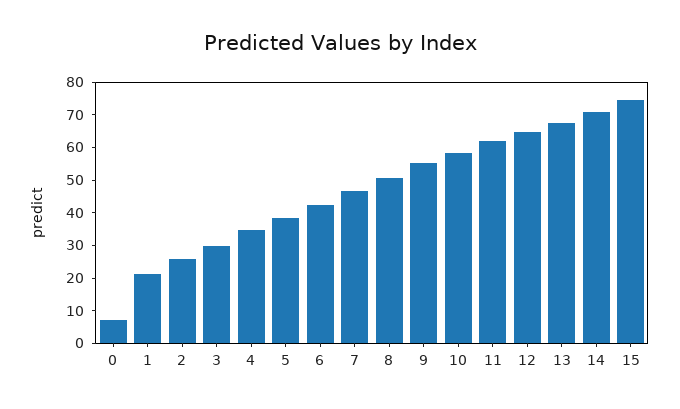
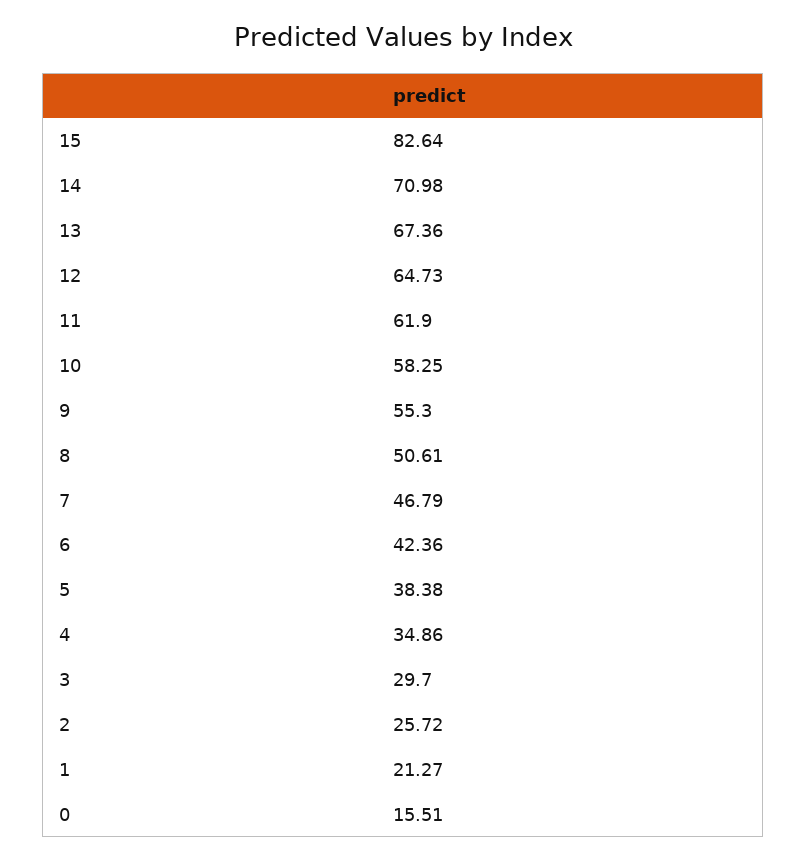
0: 7.5 -> 15.51
15: 75 -> 82.64

